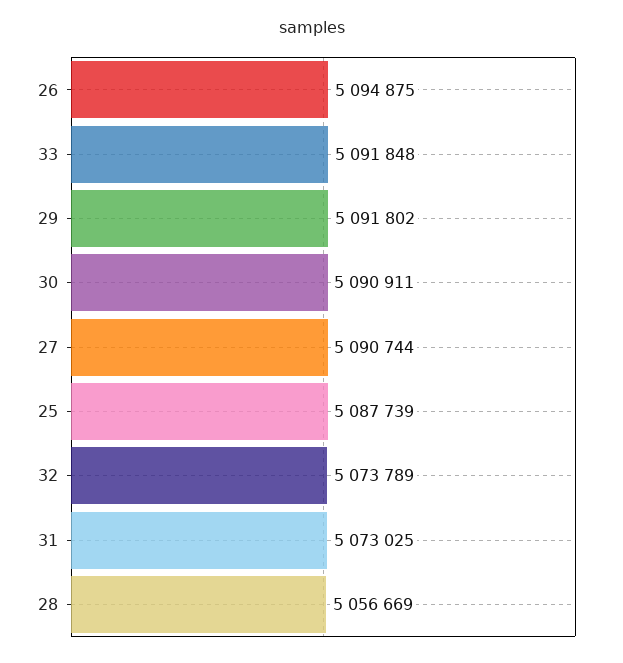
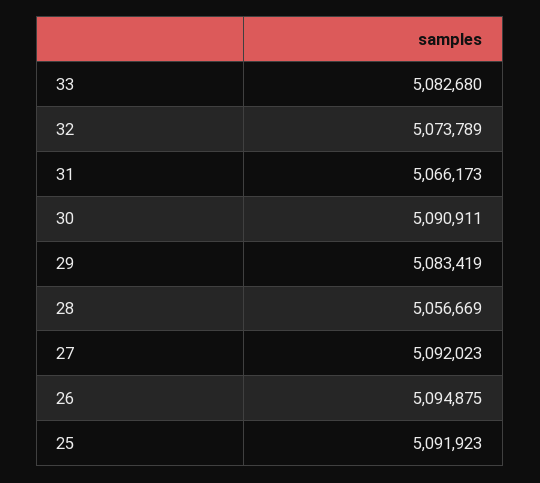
33: 5091848 -> 5082680
29: 5091802 -> 5083419
27: 5090744 -> 5092023
25: 5087739 -> 5091923
31: 5073025 -> 5066173

